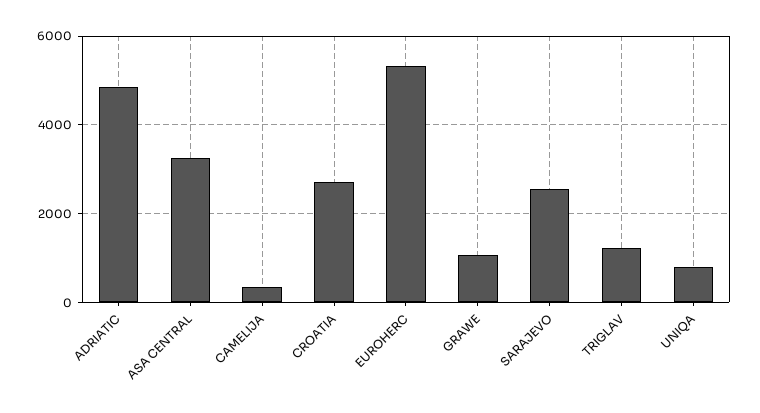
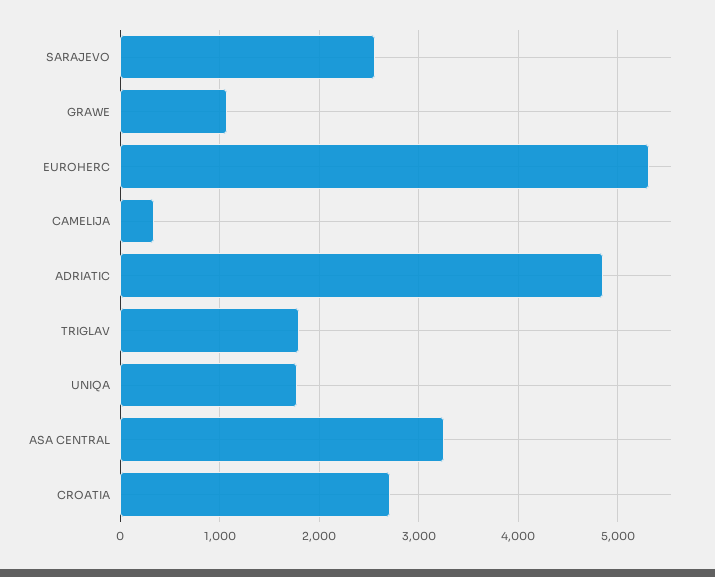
TRIGLAV: 1200 -> 1800
UNIQA: 800 -> 1800

